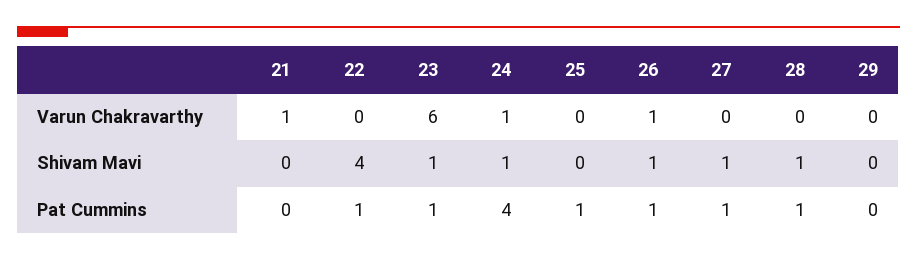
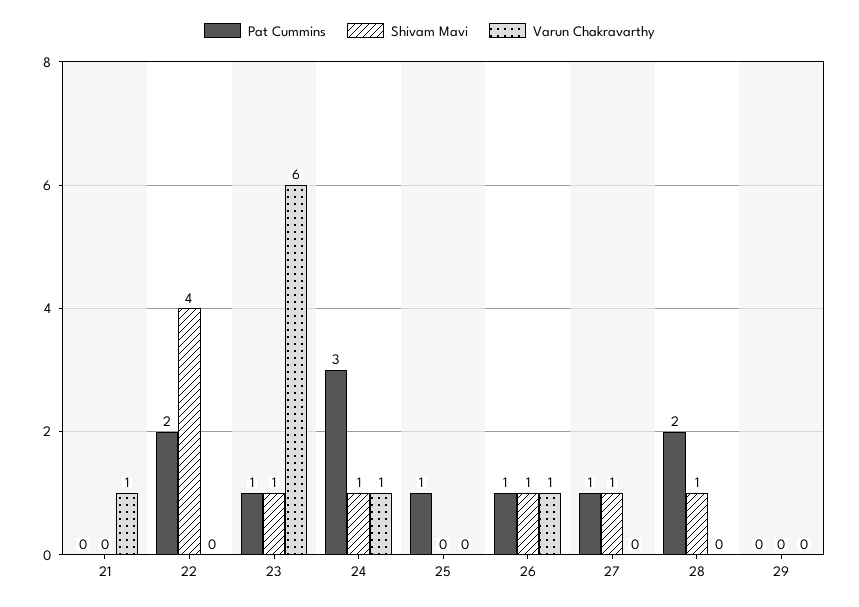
Pat Cummins, 22: 1 -> 2
Pat Cummins, 24: 4 -> 3
Pat Cummins, 28: 1 -> 2

